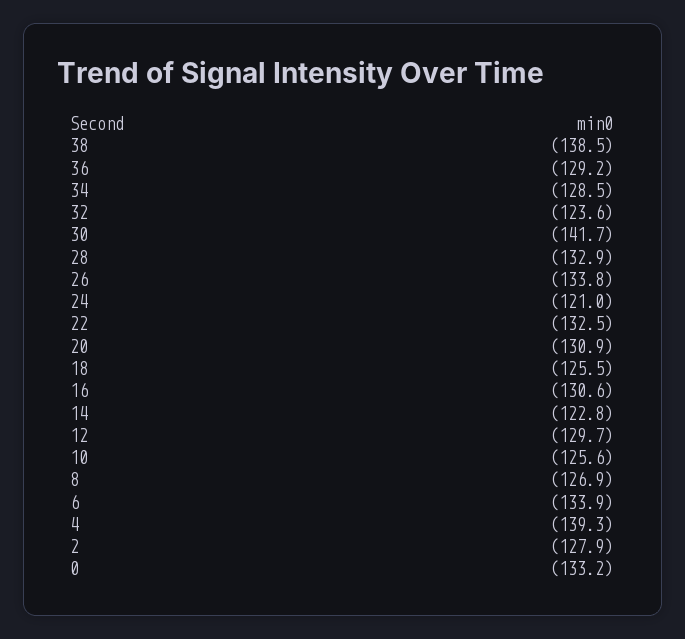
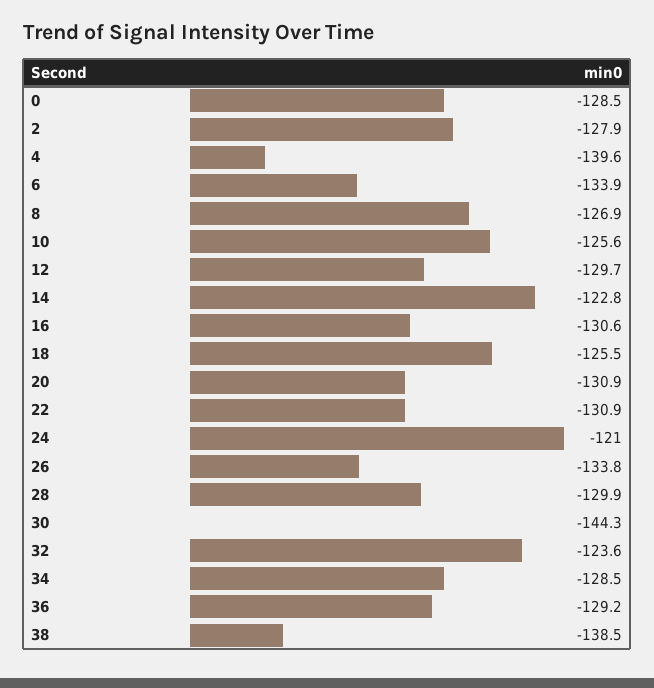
30: -141.7 -> -144.3
28: -132.9 -> -129.9
22: -132.5 -> -130.9
4: -139.3 -> -139.6
0: -133.2 -> -128.5

